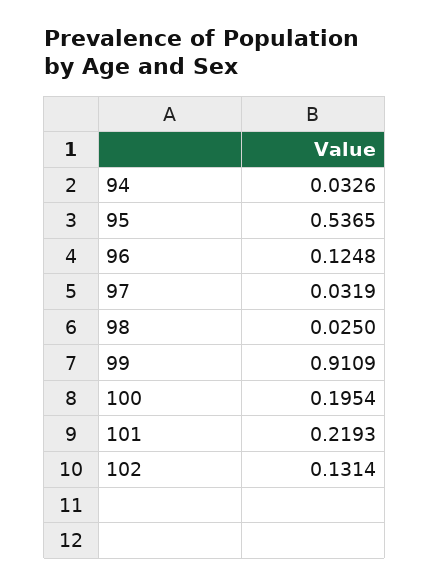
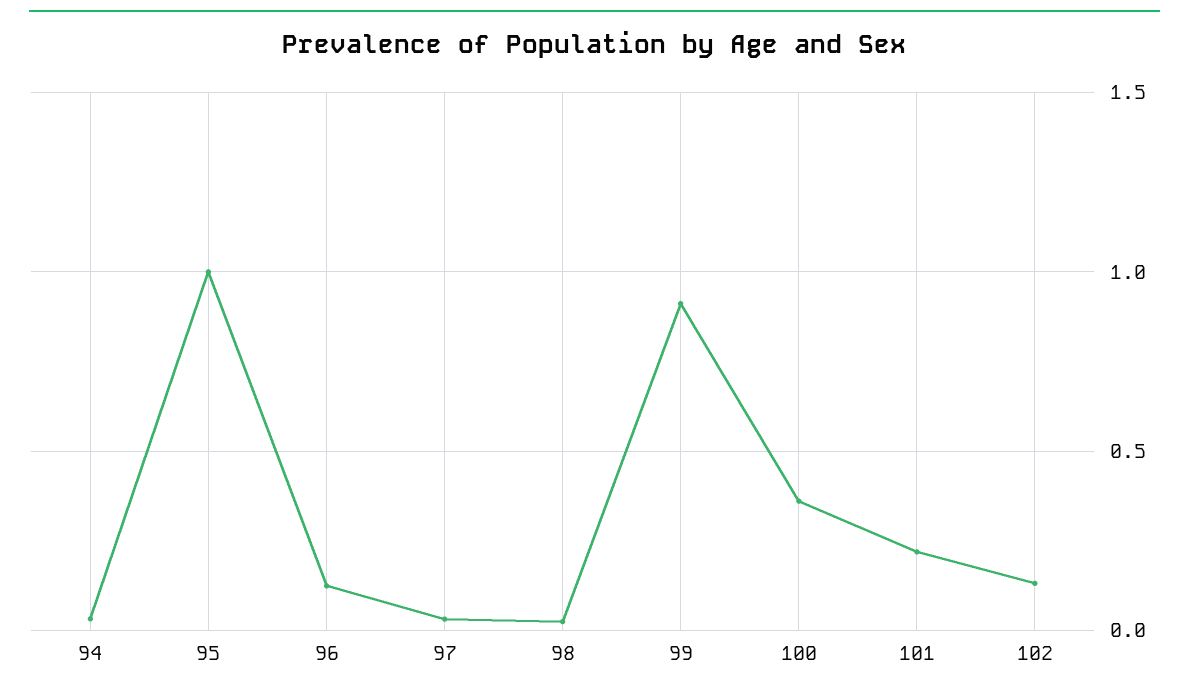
95: 0.5365 -> 1
100: 0.1954 -> 0.35

